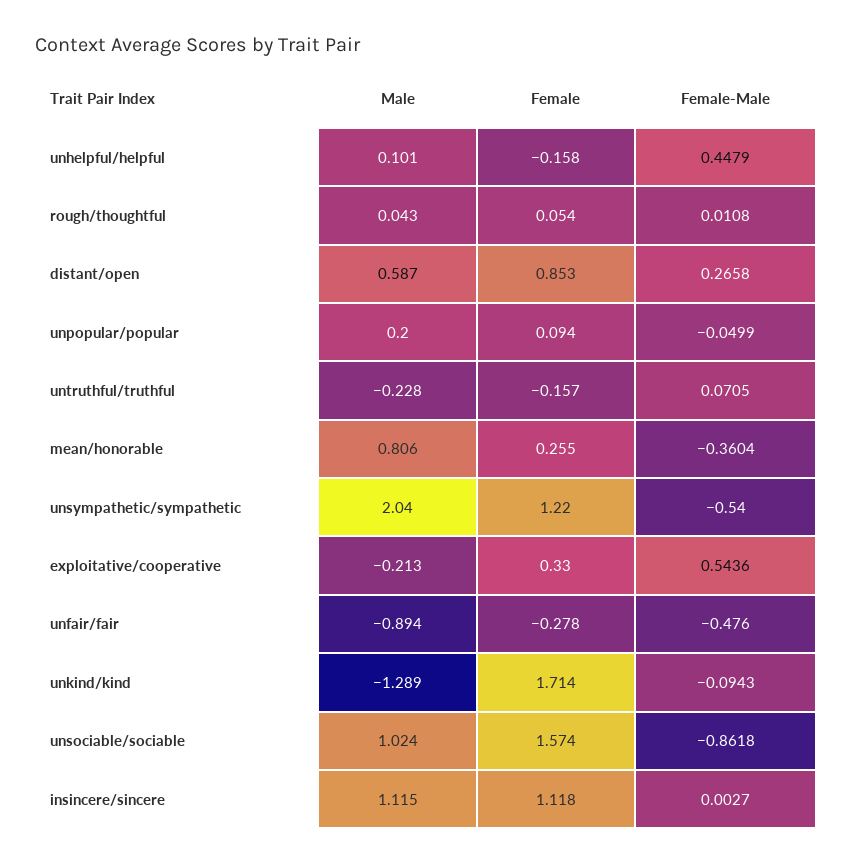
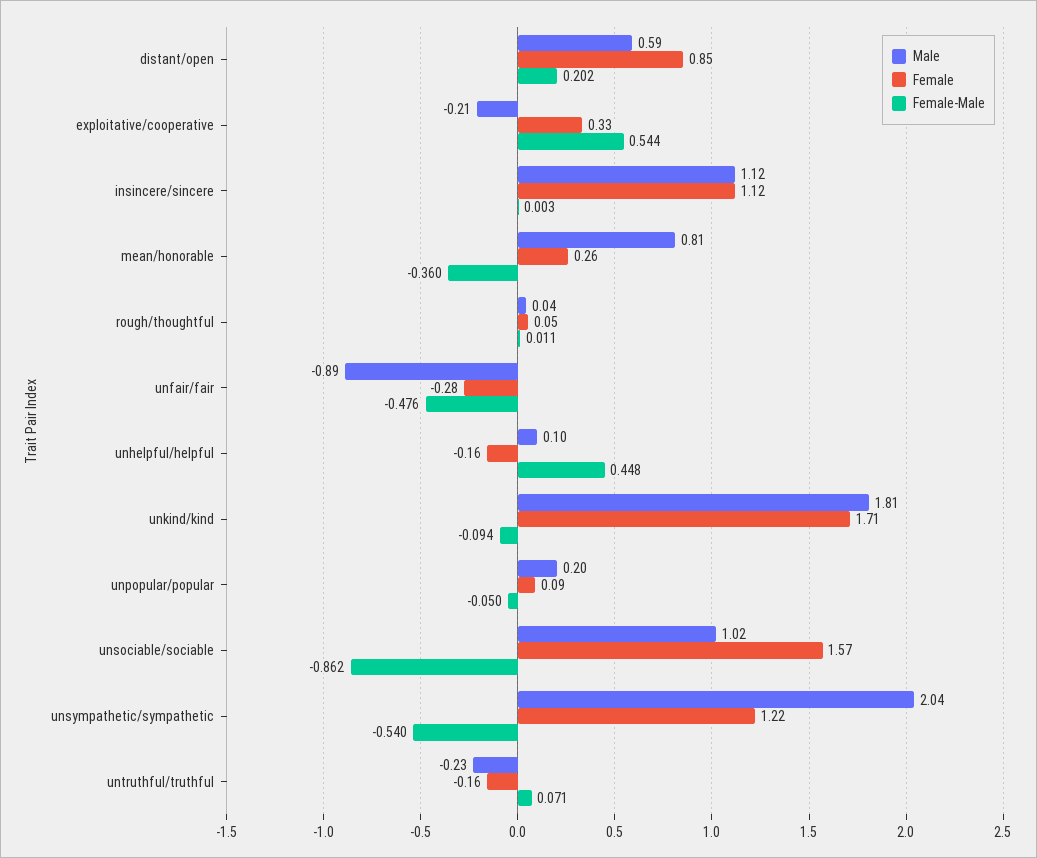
Female-Male, distant/open: 0.2658 -> 0.202
Male, unkind/kind: -1.289 -> 1.81

